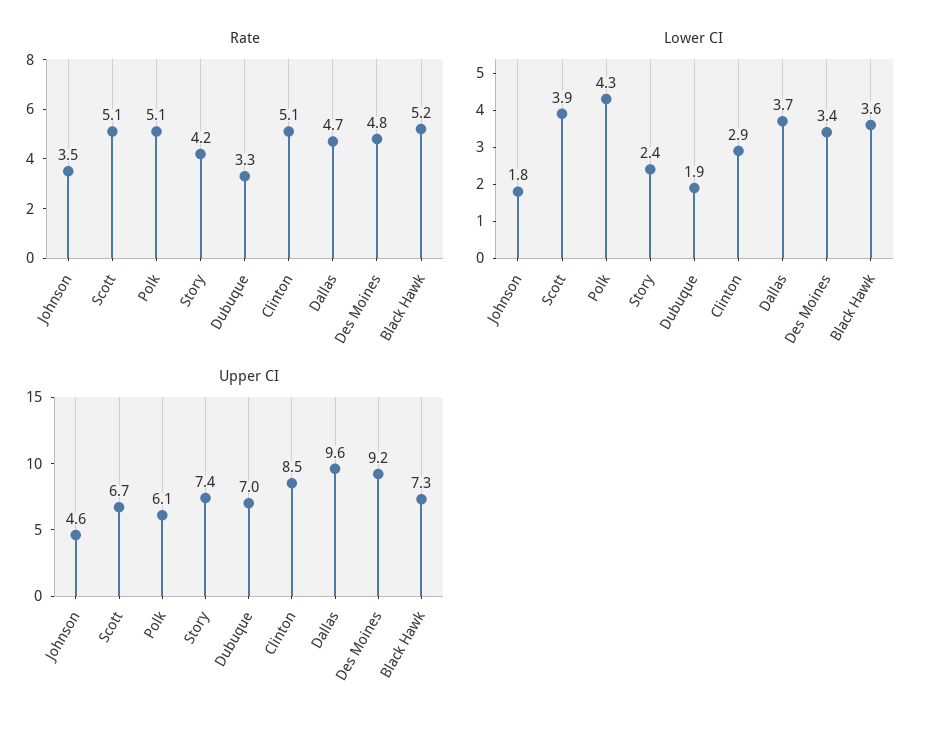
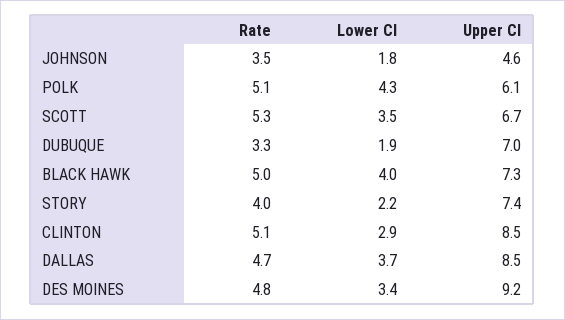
Rate, Scott: 5.1 -> 5.3
Rate, Story: 4.2 -> 4
Rate, Black Hawk: 5.2 -> 5
Lower CI, Scott: 3.9 -> 3.5
Lower CI, Story: 2.4 -> 2.2
Lower CI, Black Hawk: 3.6 -> 4
Upper CI, Dallas: 9.6 -> 8.5

